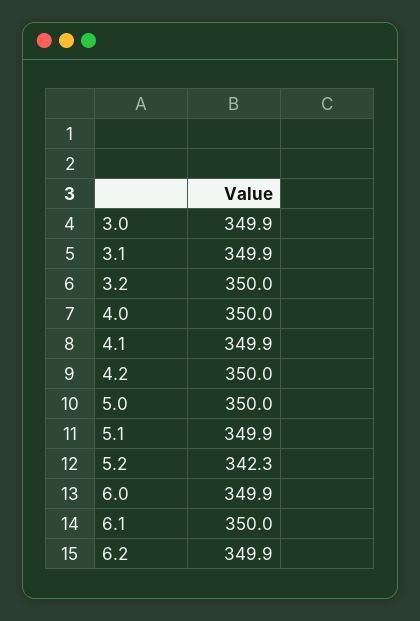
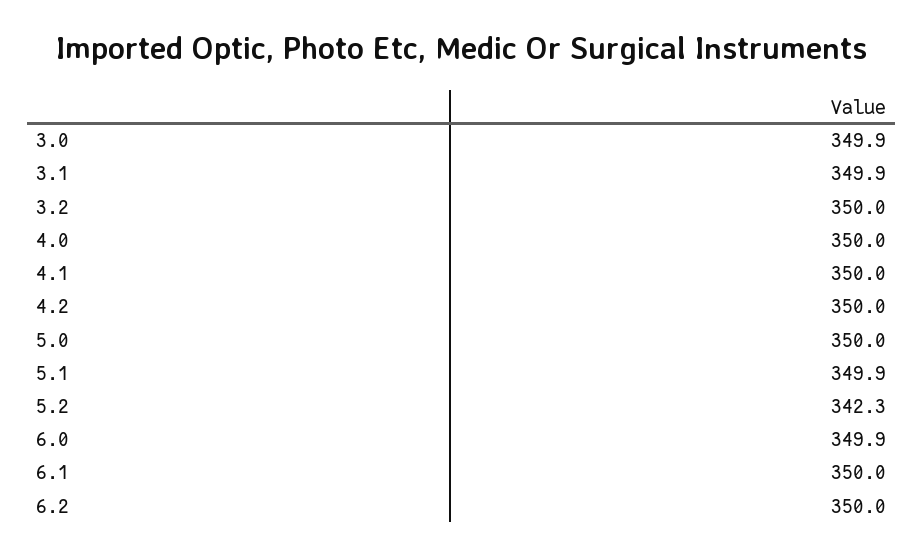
4.1: 349.9 -> 350
6.2: 349.9 -> 350

